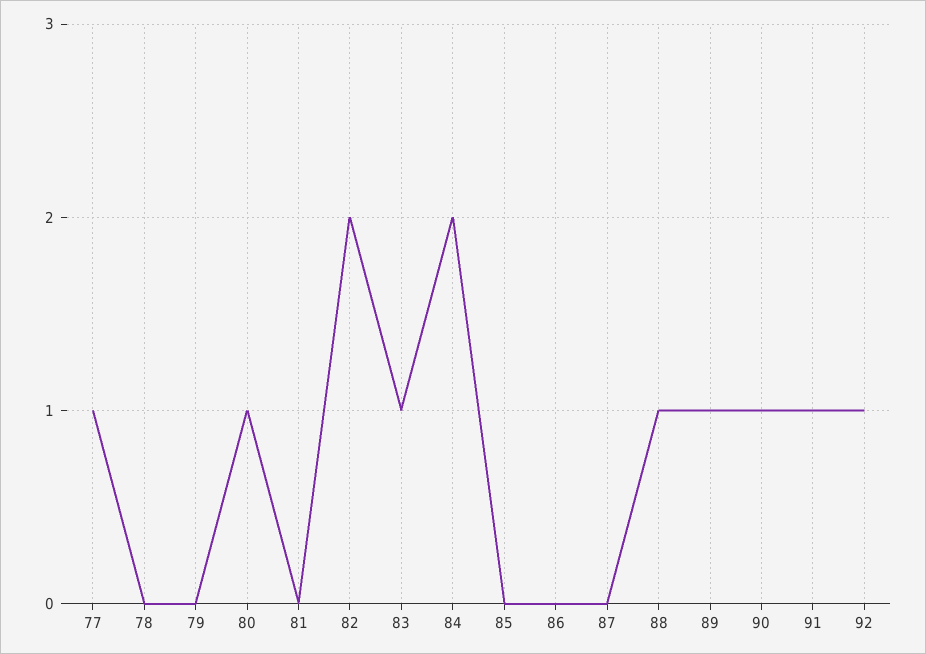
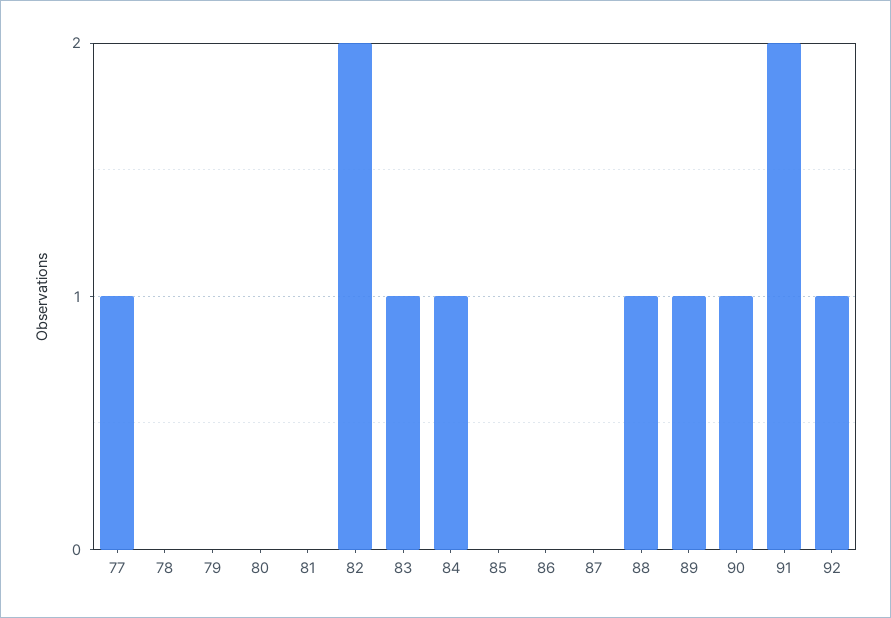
80: 1 -> 0
84: 2 -> 1
91: 1 -> 2

